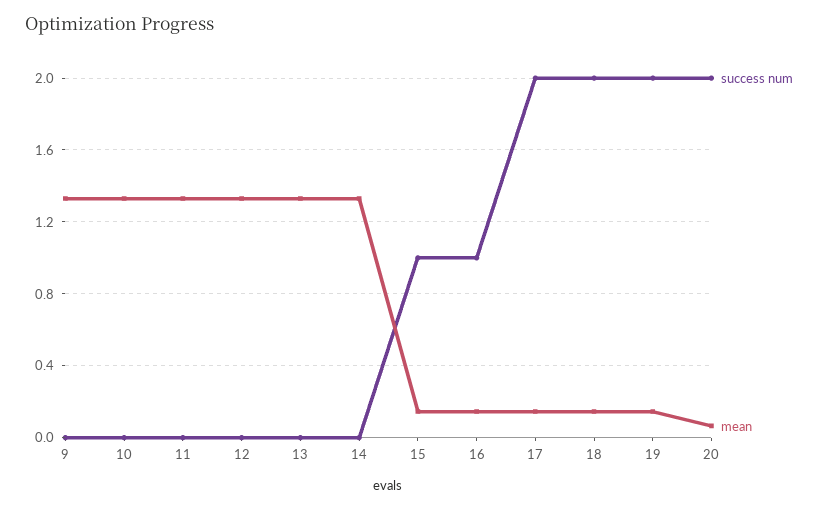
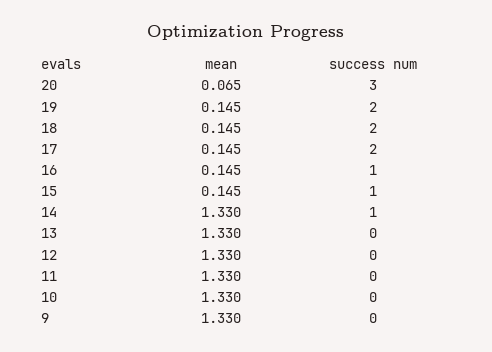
success num, 14: 0 -> 1
success num, 20: 2 -> 3

